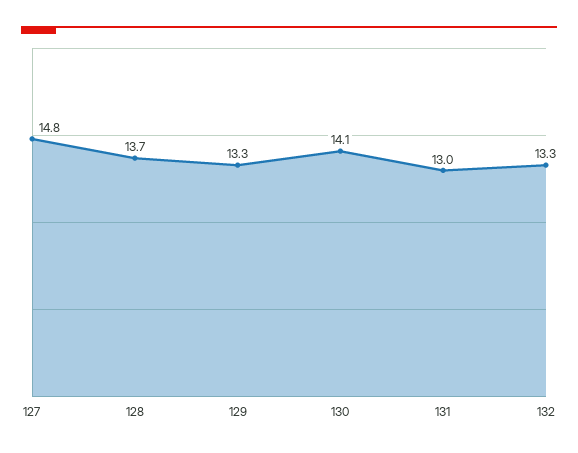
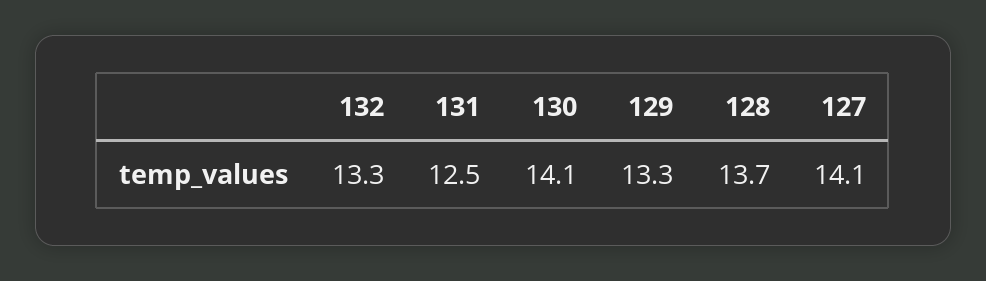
127: 14.8 -> 14.1
131: 13 -> 12.5

